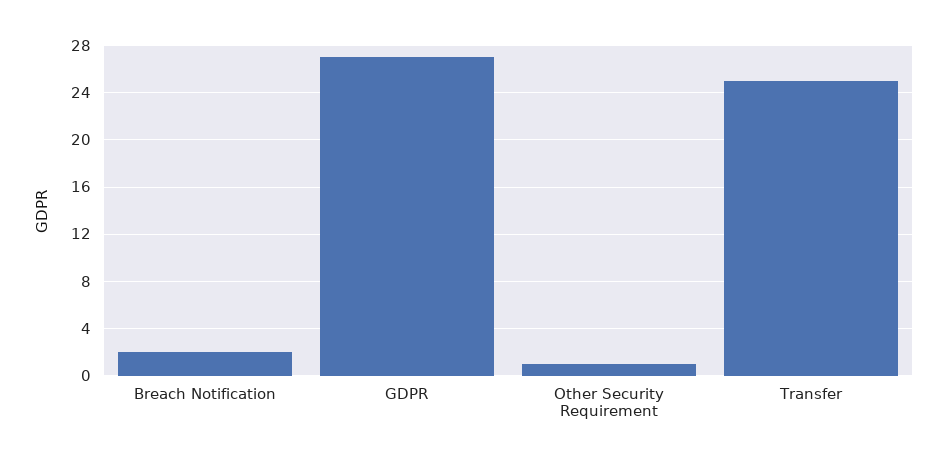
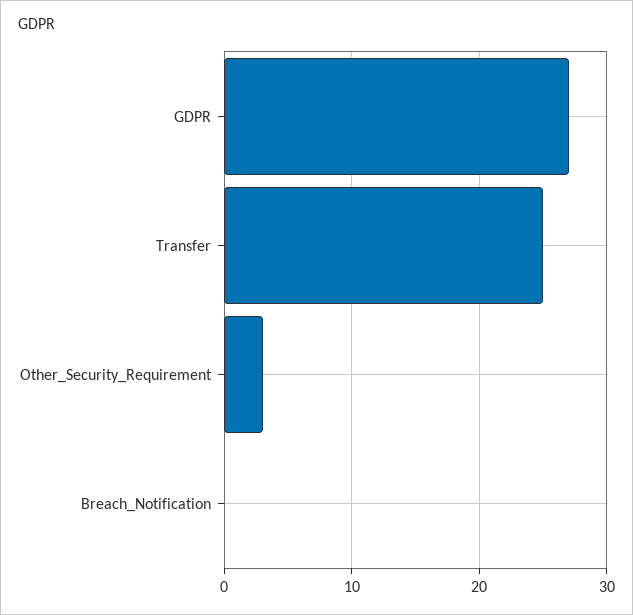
Breach Notification: 2 -> 0
Other Security Requirement: 1 -> 3

